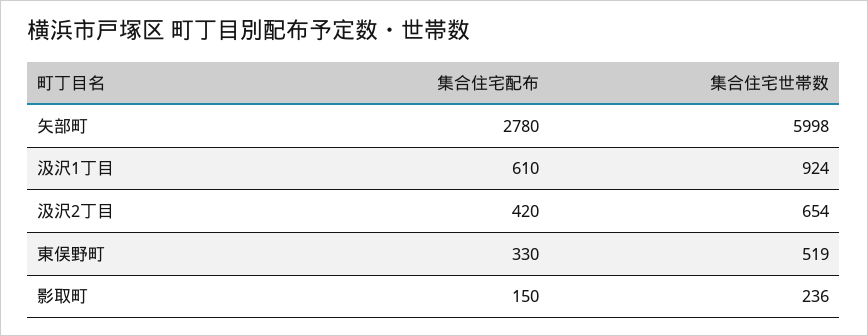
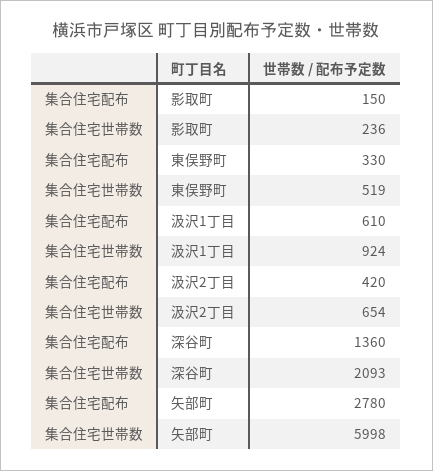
集合住宅配布, 深谷町: none -> 1360
集合住宅世帯数, 深谷町: none -> 2093

